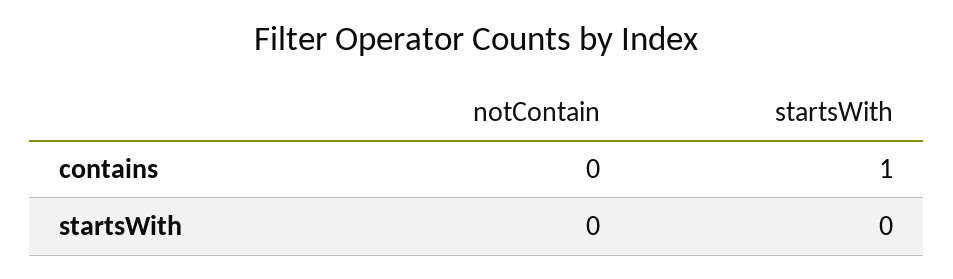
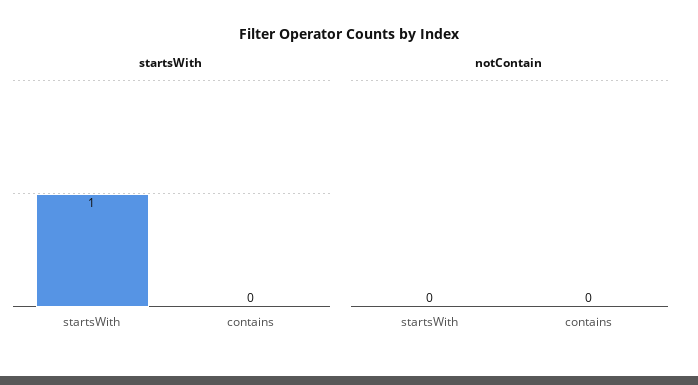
startsWith, contains: 1 -> 0
startsWith, startsWith: 0 -> 1

